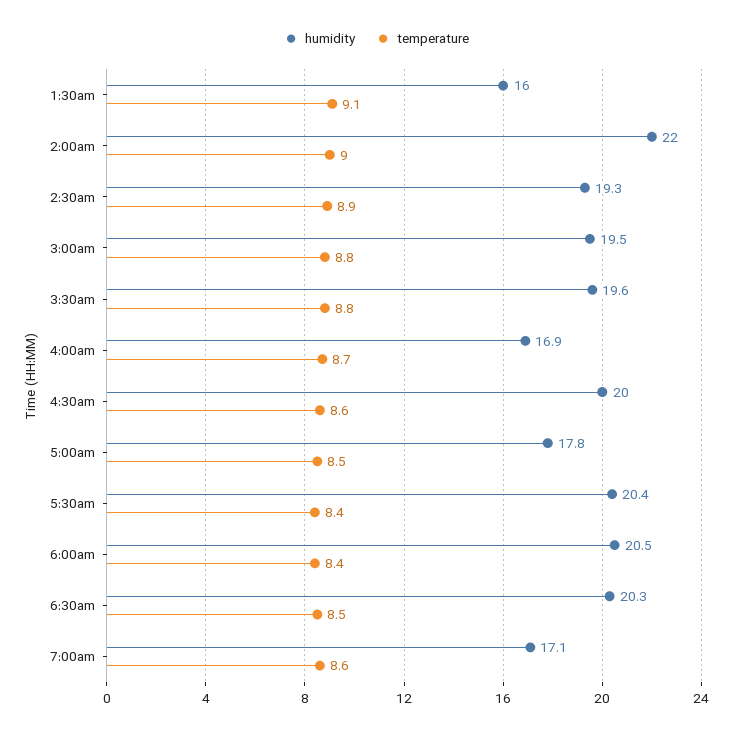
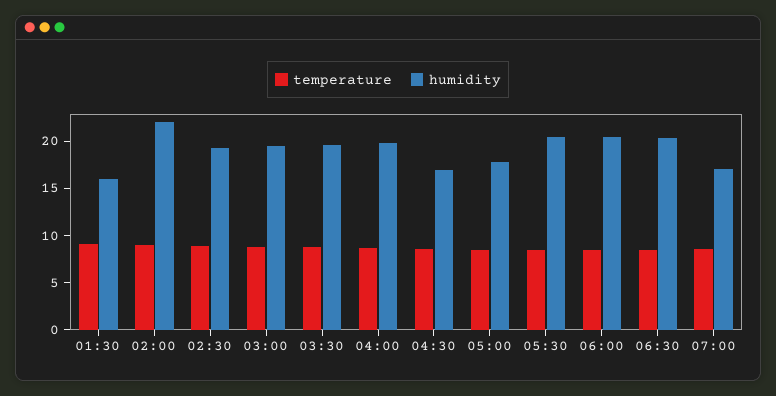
humidity, 4:00am: 16.9 -> 20
humidity, 4:30am: 20 -> 17

